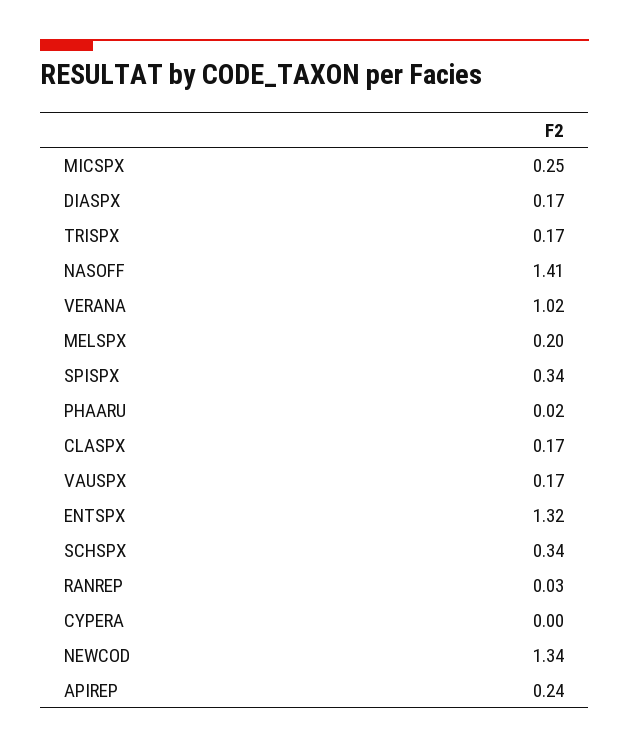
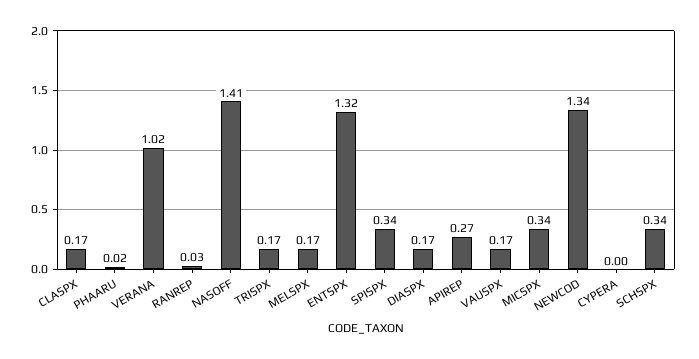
MICSPX: 0.25 -> 0.34
MELSPX: 0.2 -> 0.17
APIREP: 0.24 -> 0.27

